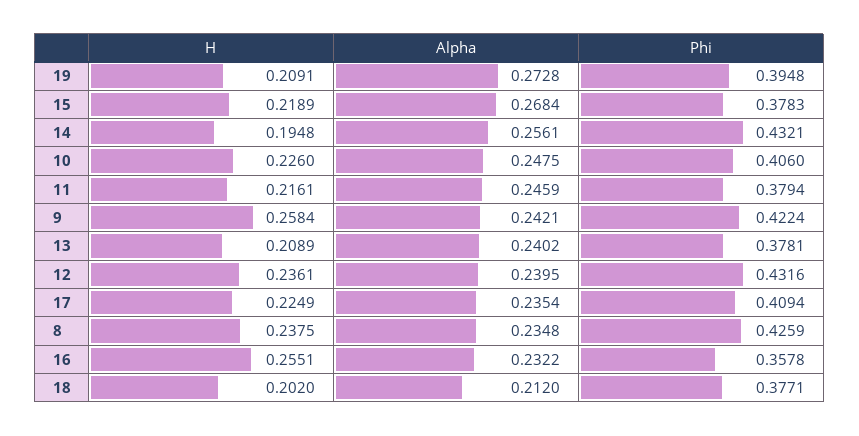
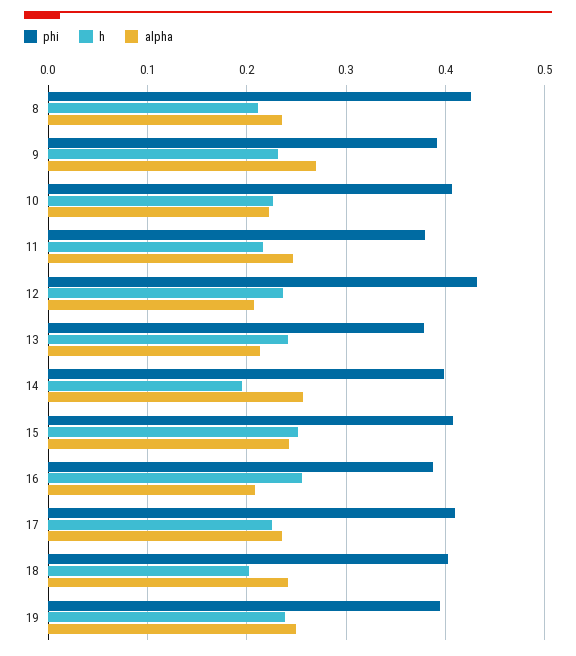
H, 19: 0.2091 -> 0.24
Alpha, 19: 0.2728 -> 0.25
H, 15: 0.2189 -> 0.25
Alpha, 15: 0.2684 -> 0.24
Phi, 15: 0.3783 -> 0.41
Phi, 14: 0.4321 -> 0.4
Alpha, 10: 0.2475 -> 0.22
H, 9: 0.2584 -> 0.23
Alpha, 9: 0.2421 -> 0.27
Phi, 9: 0.4224 -> 0.39
H, 13: 0.2089 -> 0.24
Alpha, 13: 0.2402 -> 0.21
Alpha, 12: 0.2395 -> 0.21
H, 8: 0.2375 -> 0.21
Alpha, 16: 0.2322 -> 0.21
Phi, 16: 0.3578 -> 0.39
Alpha, 18: 0.212 -> 0.24
Phi, 18: 0.3771 -> 0.4

